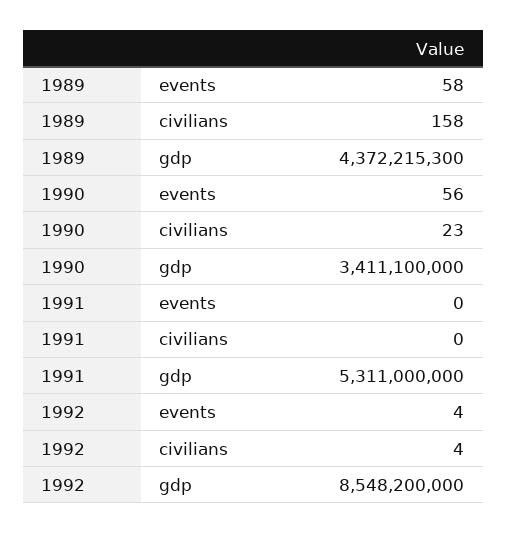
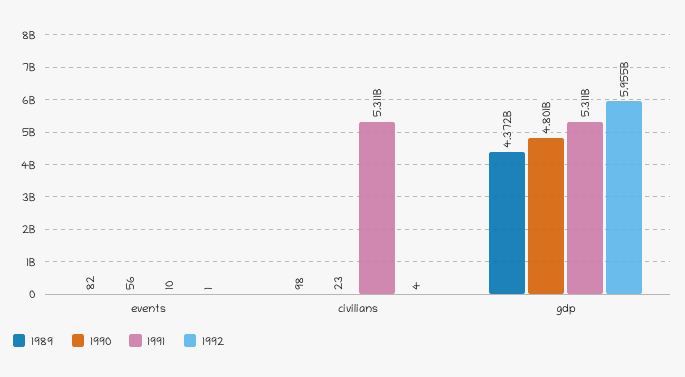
1989, events: 58 -> 82
1989, civilians: 158 -> 98
1990, gdp: 3411100000 -> 4801000000
1991, events: 0 -> 10
1991, civilians: 0 -> 5311000000
1992, events: 4 -> 1
1992, gdp: 8548200000 -> 5955000000

